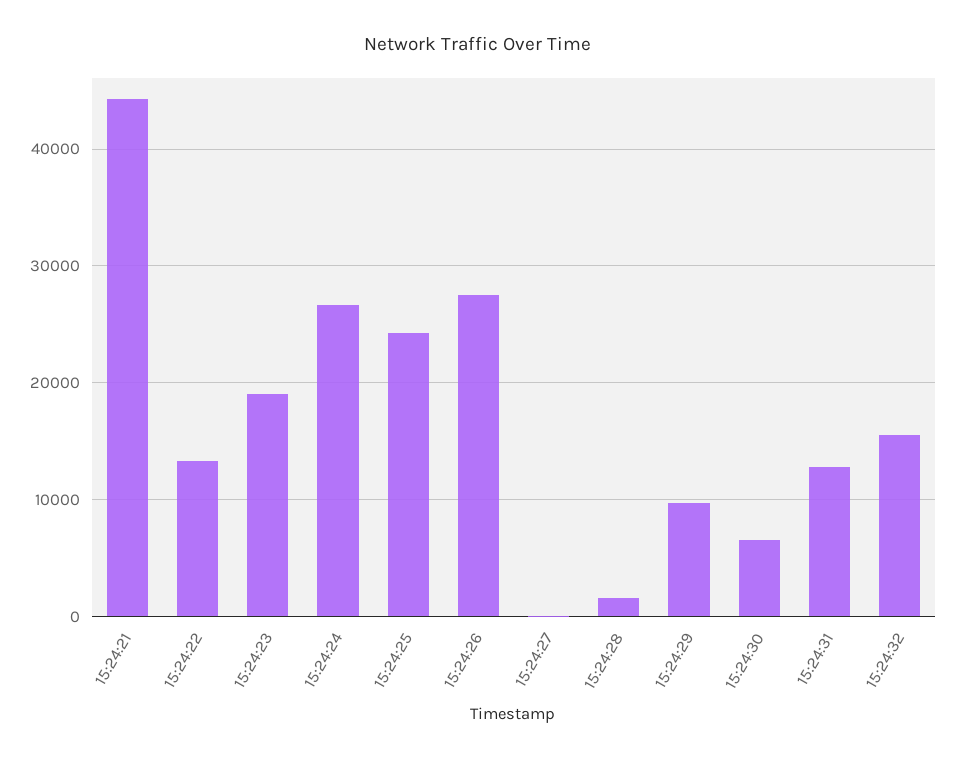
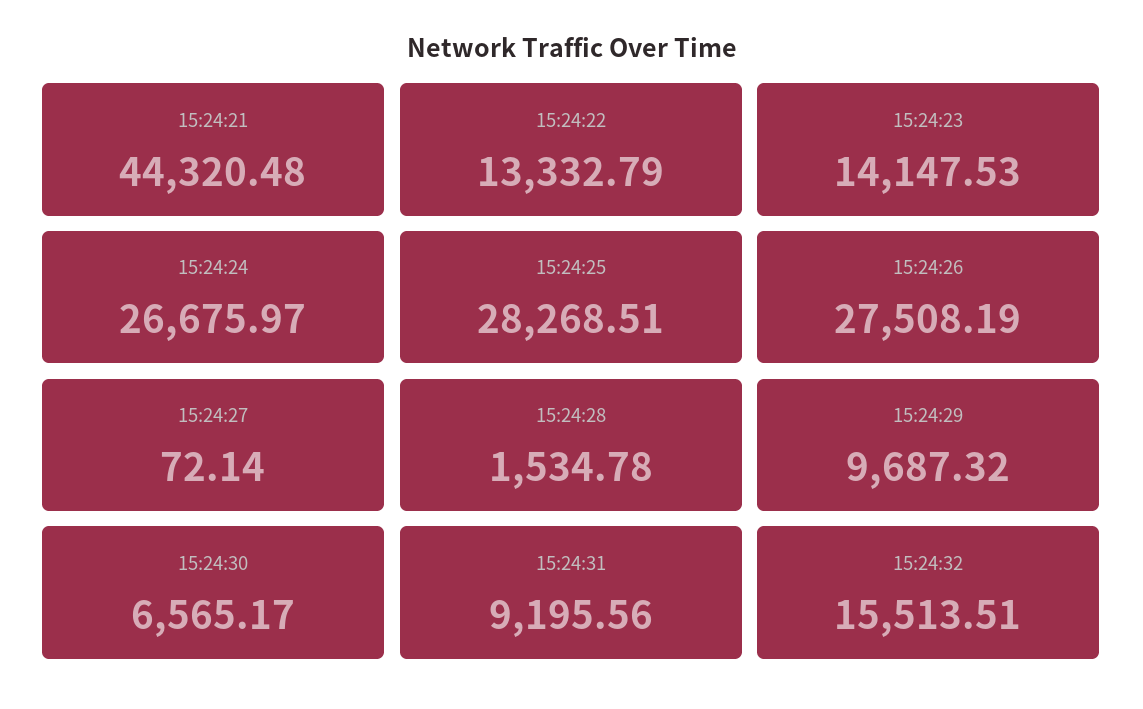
15:24:23: 19000 -> 14147.53
15:24:25: 24000 -> 28268.51
15:24:31: 13000 -> 9195.56

